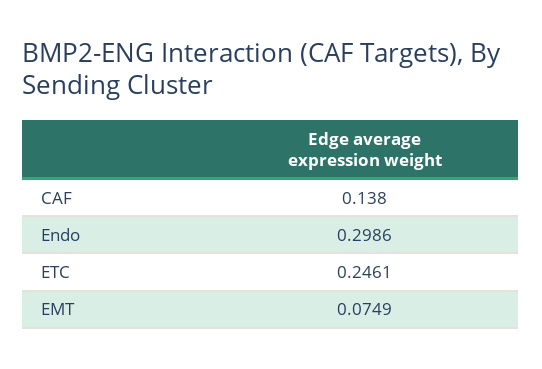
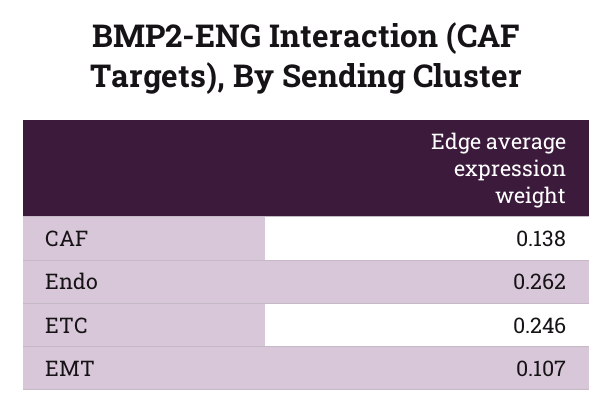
Endo: 0.2986 -> 0.262
EMT: 0.0749 -> 0.107

